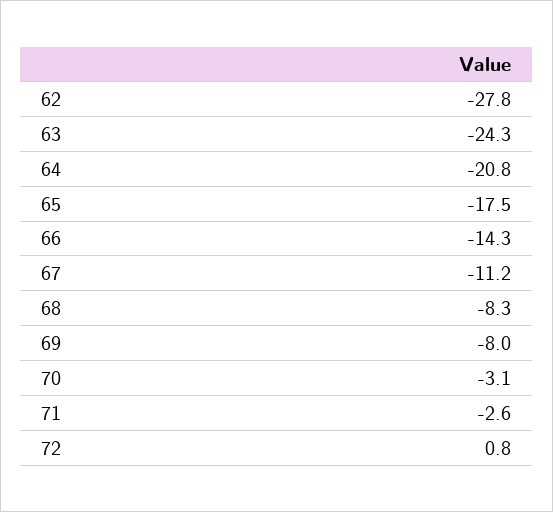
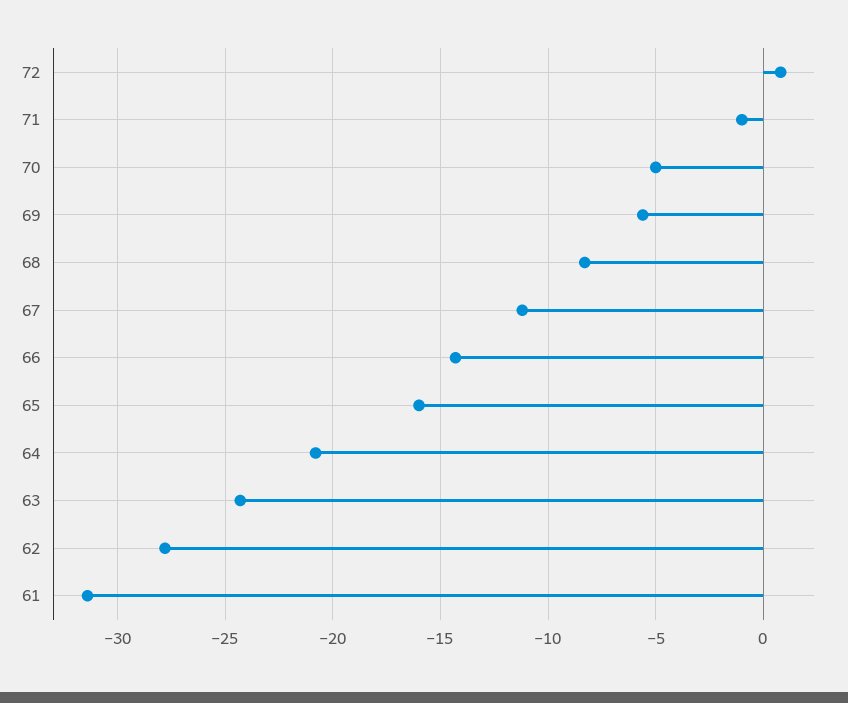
65: -17.5 -> -16
69: -8 -> -5.5
70: -3.1 -> -5
71: -2.6 -> -1
61: none -> -31.5

